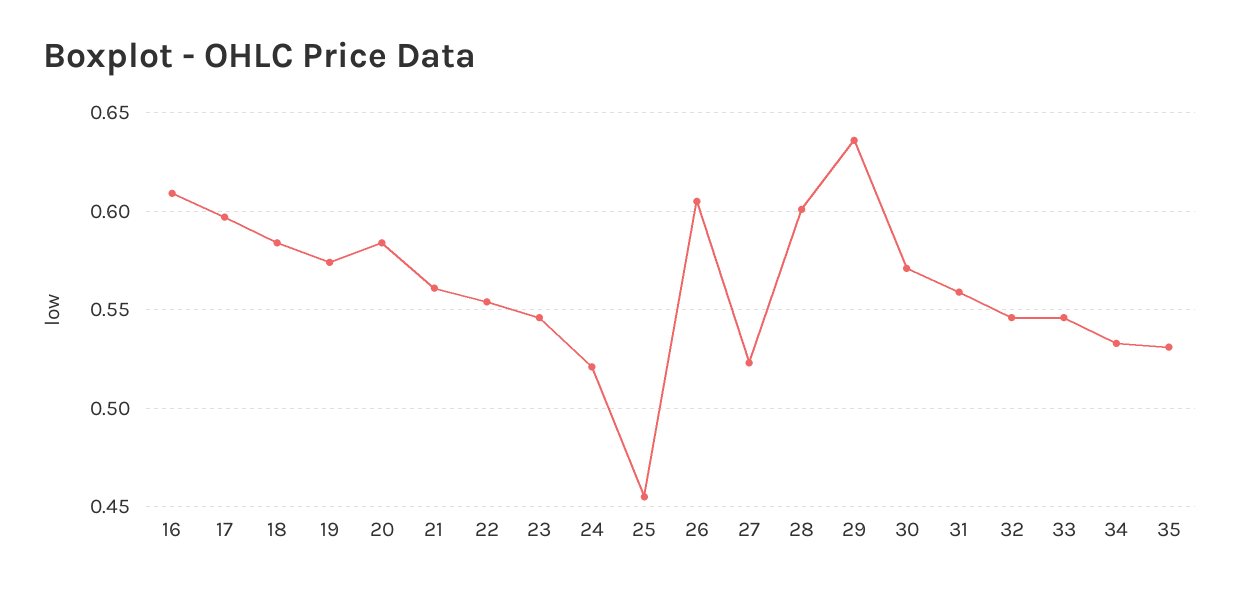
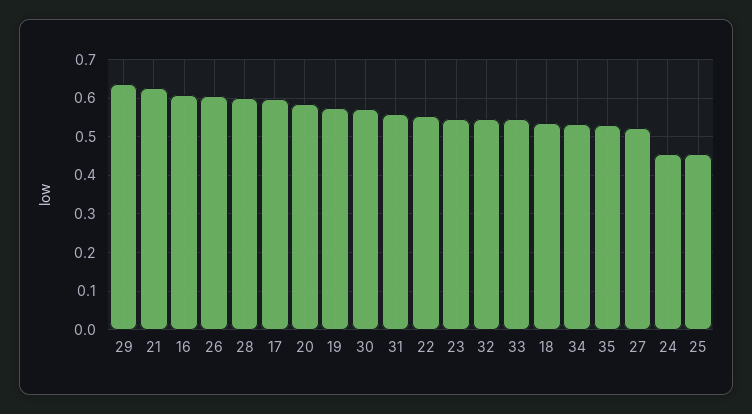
18: 0.585 -> 0.54
21: 0.56 -> 0.62
24: 0.52 -> 0.46

